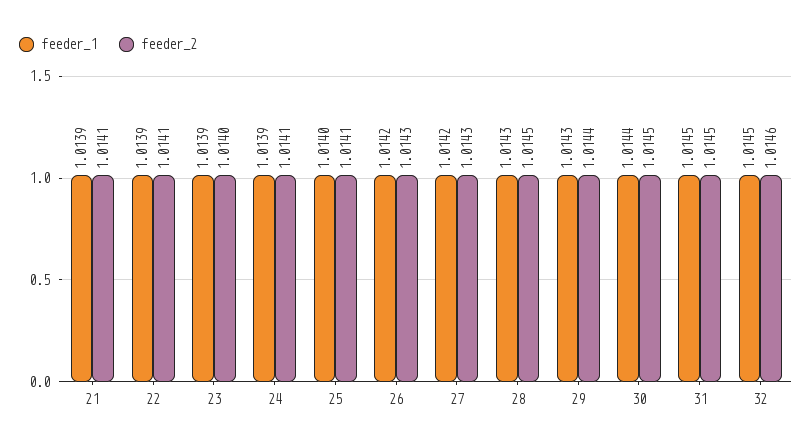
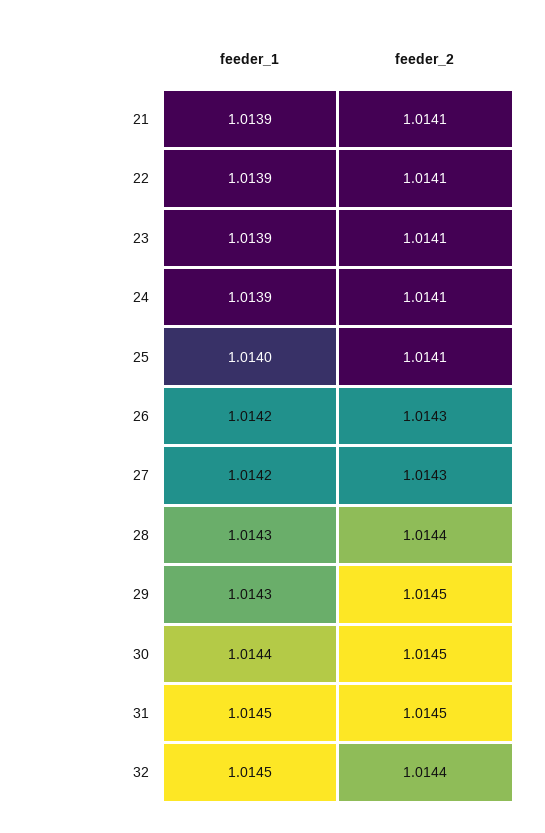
feeder_2, 23: 1.014 -> 1.0141
feeder_2, 28: 1.0145 -> 1.0144
feeder_2, 29: 1.0144 -> 1.0145
feeder_2, 32: 1.0146 -> 1.0144

